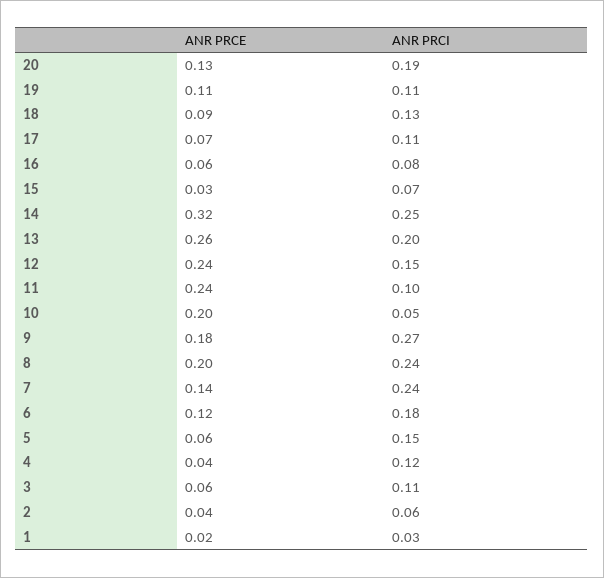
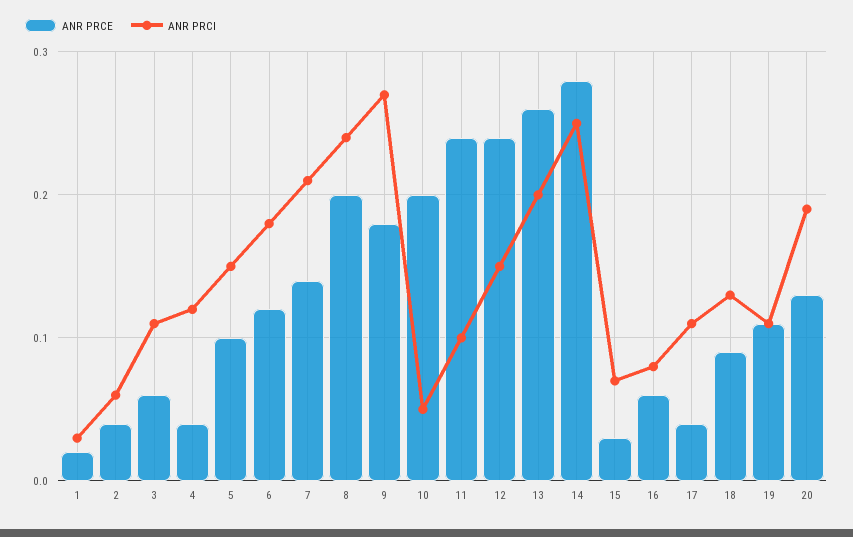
ANR PRCE, 17: 0.07 -> 0.04
ANR PRCE, 14: 0.32 -> 0.28
ANR PRCI, 7: 0.24 -> 0.21
ANR PRCE, 5: 0.06 -> 0.1

